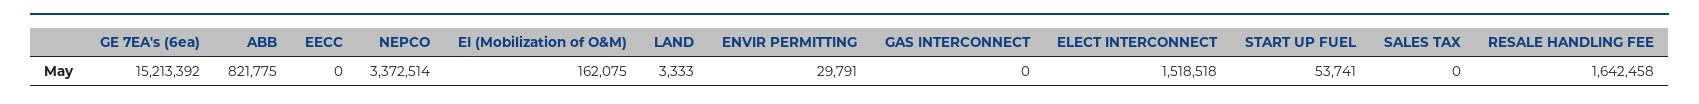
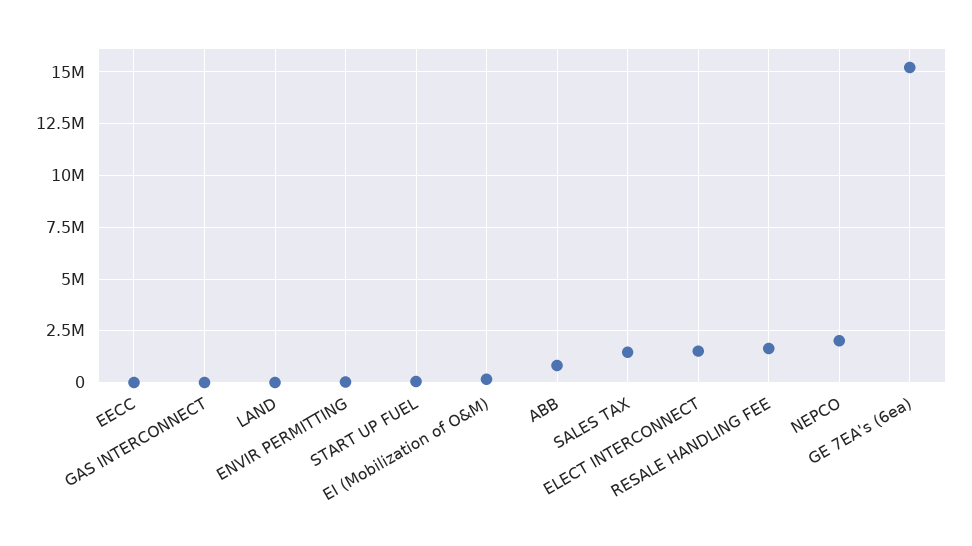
NEPCO: 3372514 -> 2000000
SALES TAX: 0 -> 1500000

